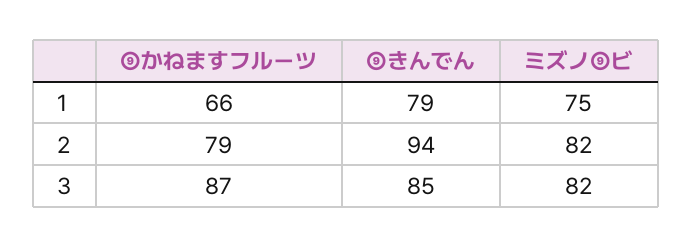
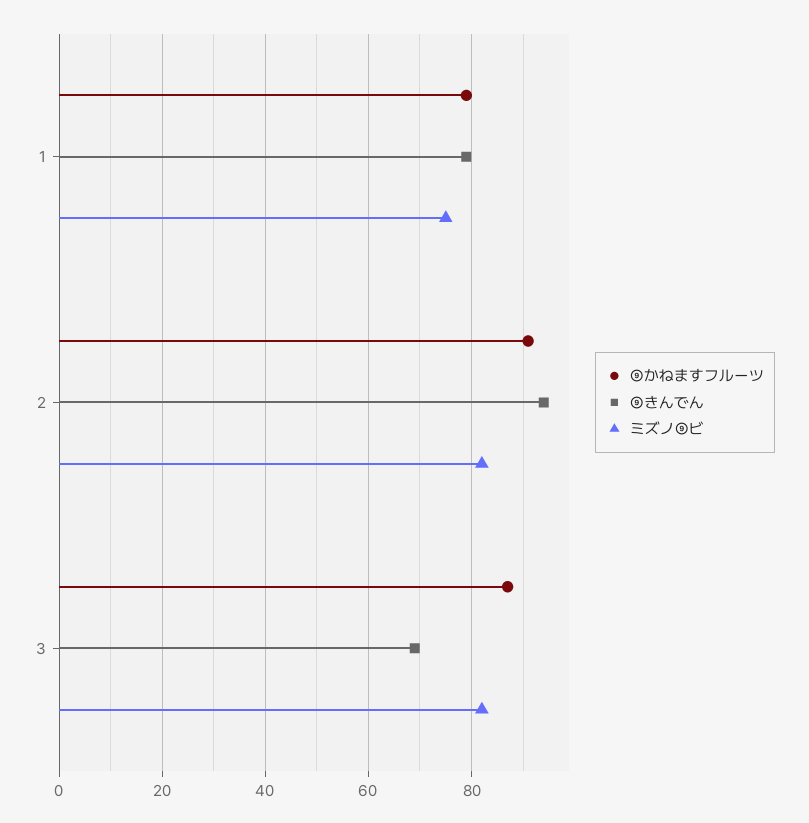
⑨かねますフルーツ, 1: 66 -> 80
⑨かねますフルーツ, 2: 79 -> 90
⑨きんでん, 3: 85 -> 70

